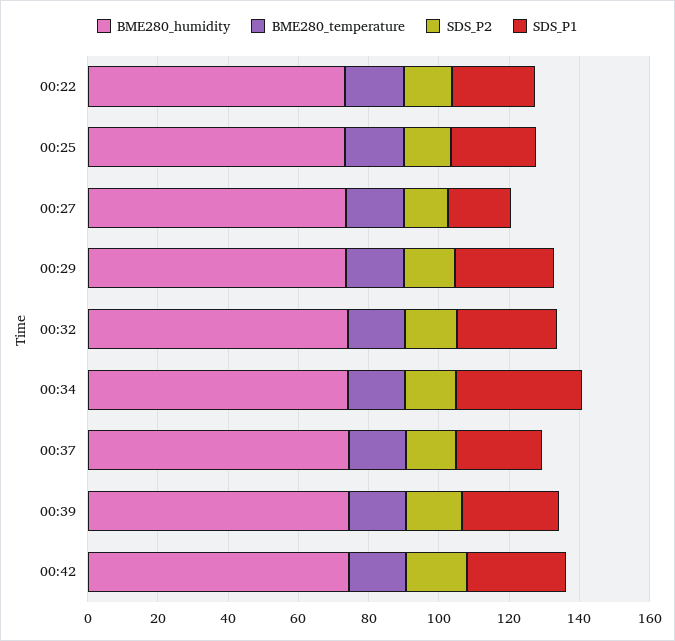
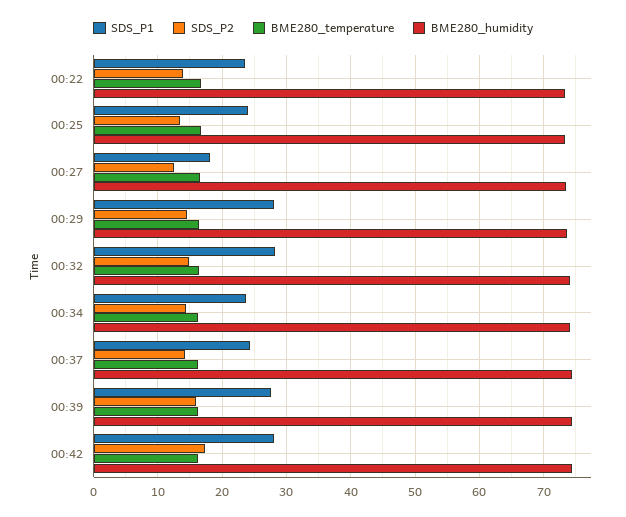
SDS_P1, 00:34: 35 -> 24

